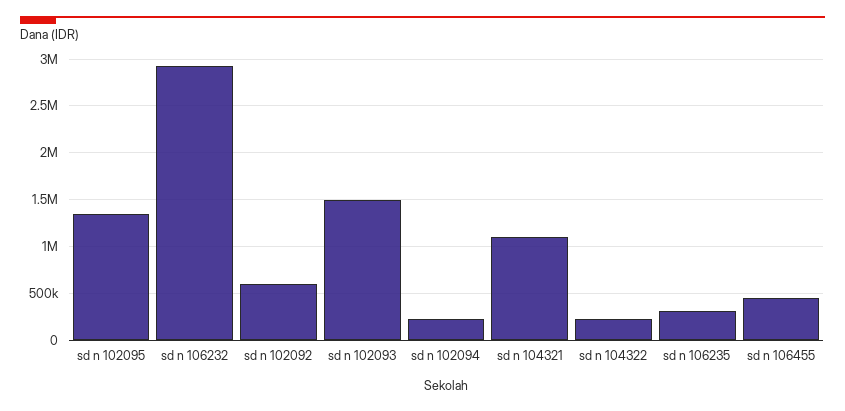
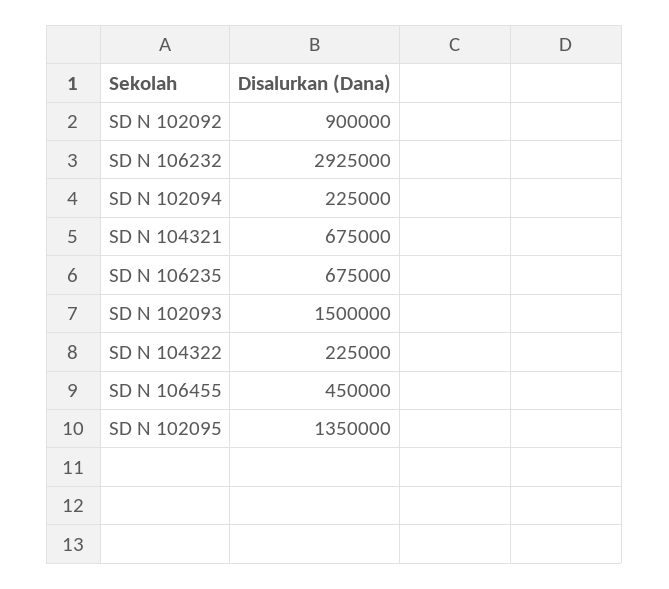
sd n 102092: 600000 -> 900000
sd n 104321: 1100000 -> 675000
sd n 106235: 300000 -> 675000

